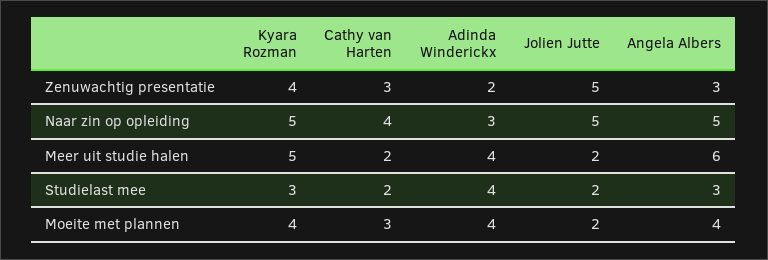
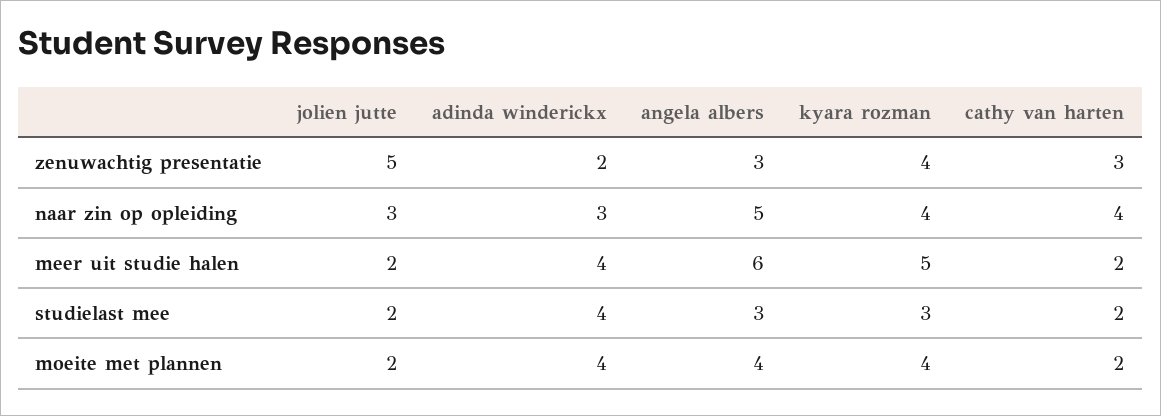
Kyara Rozman, Naar zin op opleiding: 5 -> 4
Jolien Jutte, Naar zin op opleiding: 5 -> 3
Cathy van Harten, Moeite met plannen: 3 -> 2

